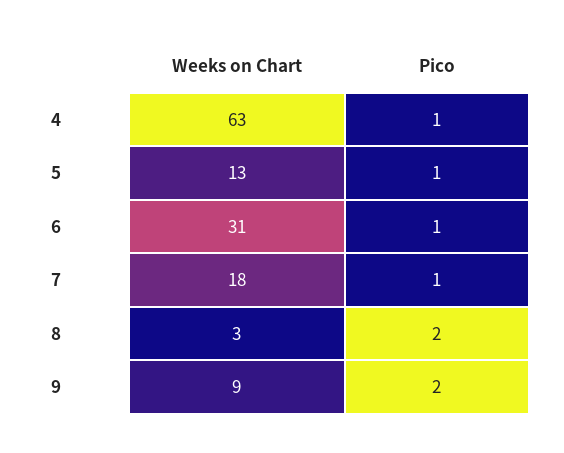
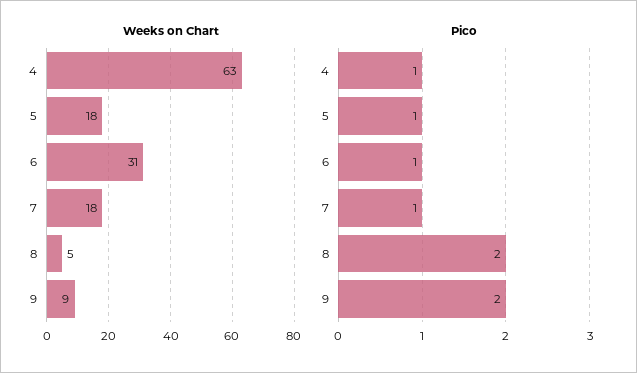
Weeks on Chart, 5: 13 -> 18
Weeks on Chart, 8: 3 -> 5

